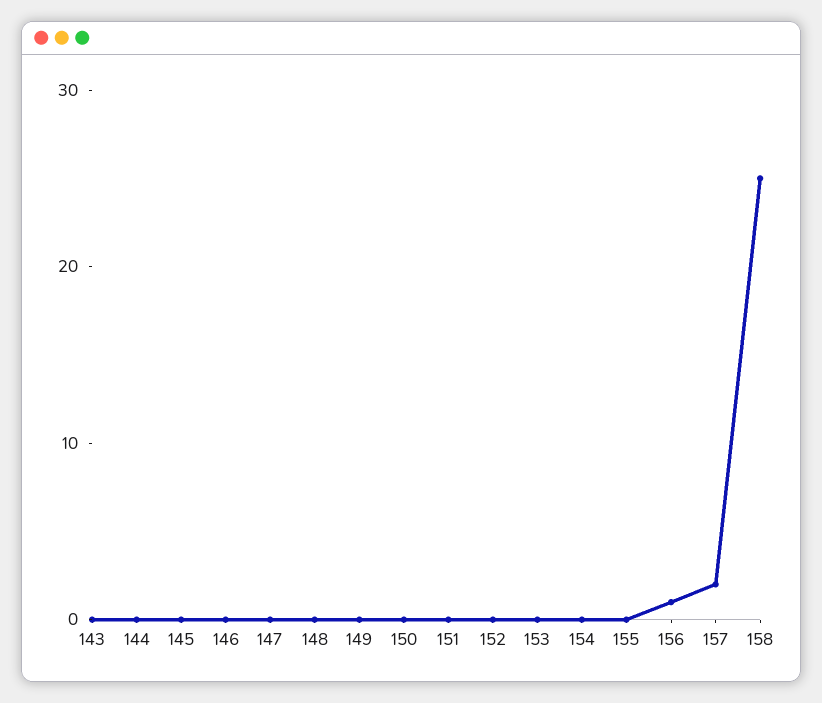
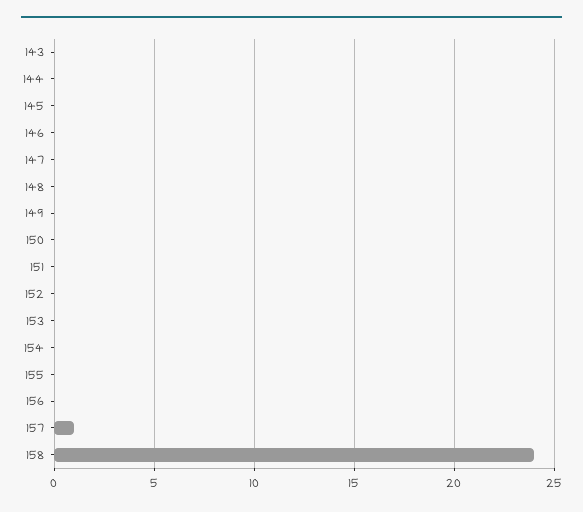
156: 1 -> 0
157: 2 -> 1
158: 25 -> 24

